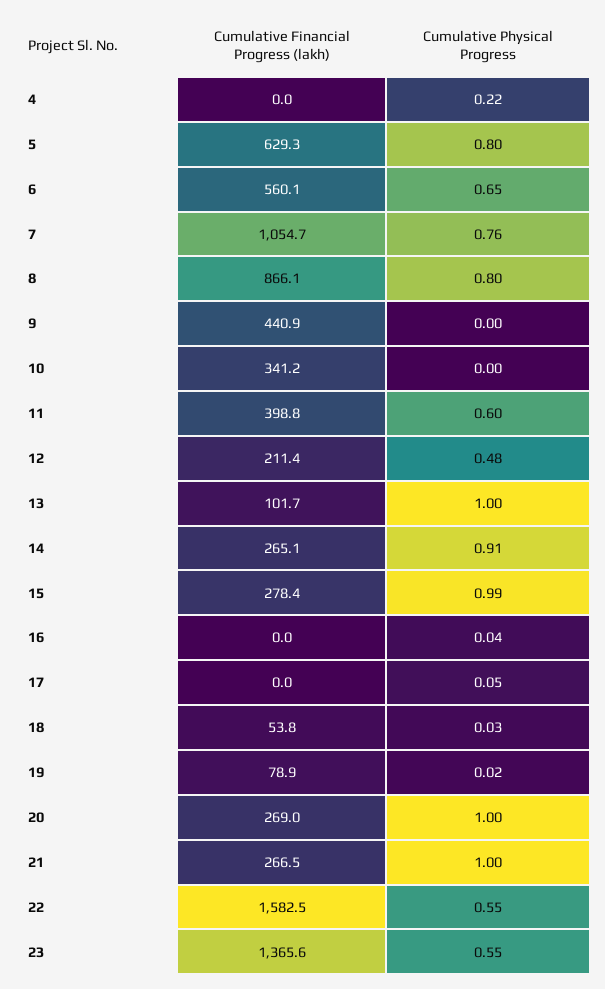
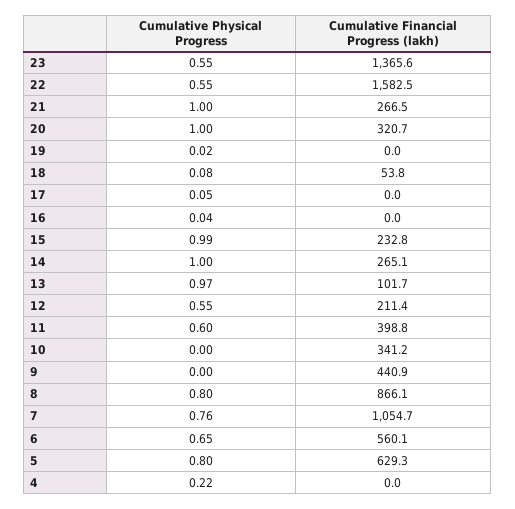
Cumulative Physical Progress, 12: 0.48 -> 0.55
Cumulative Physical Progress, 13: 1 -> 0.97
Cumulative Physical Progress, 14: 0.91 -> 1
Cumulative Financial Progress (lakh), 15: 278.4 -> 232.8
Cumulative Physical Progress, 18: 0.03 -> 0.08
Cumulative Financial Progress (lakh), 19: 78.9 -> 0
Cumulative Financial Progress (lakh), 20: 269 -> 320.7

